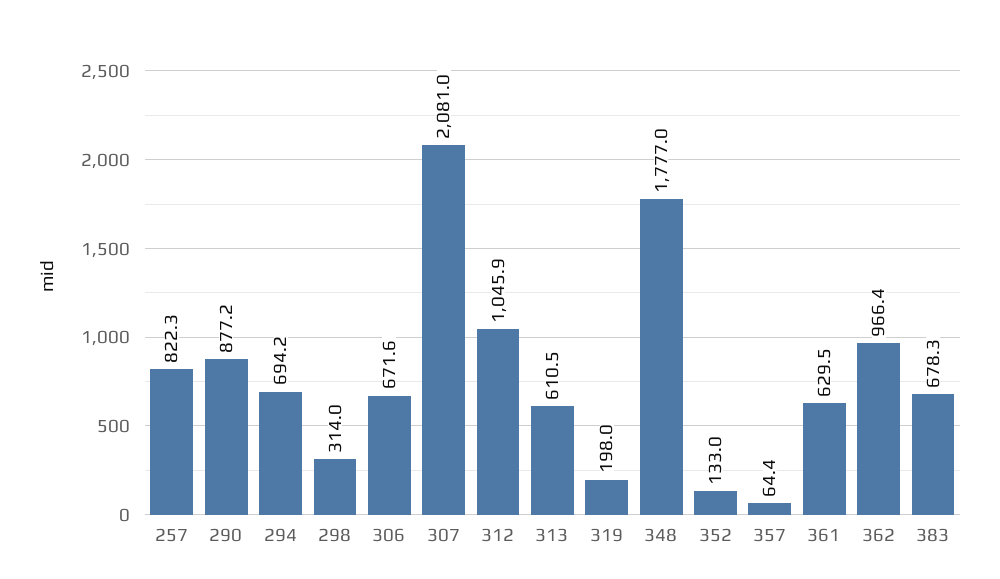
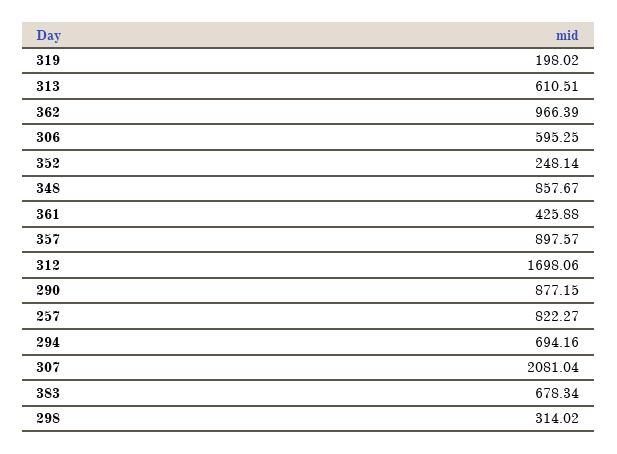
306: 671.6 -> 595.25
312: 1045.9 -> 1698.06
348: 1777 -> 857.67
352: 133 -> 248.14
357: 64.4 -> 897.57
361: 629.5 -> 425.88

